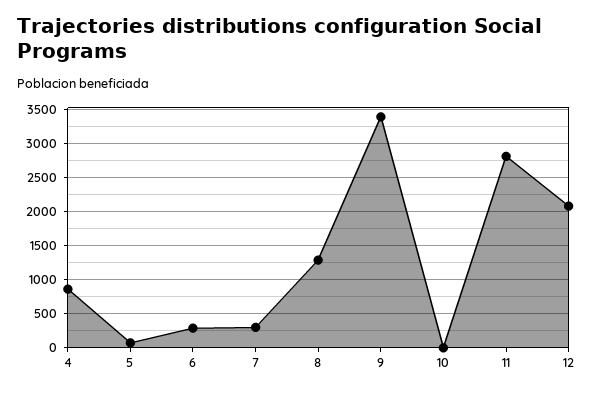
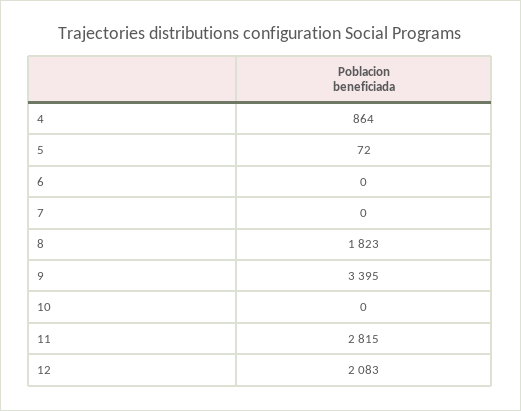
6: 300 -> 0
7: 300 -> 0
8: 1300 -> 1823

